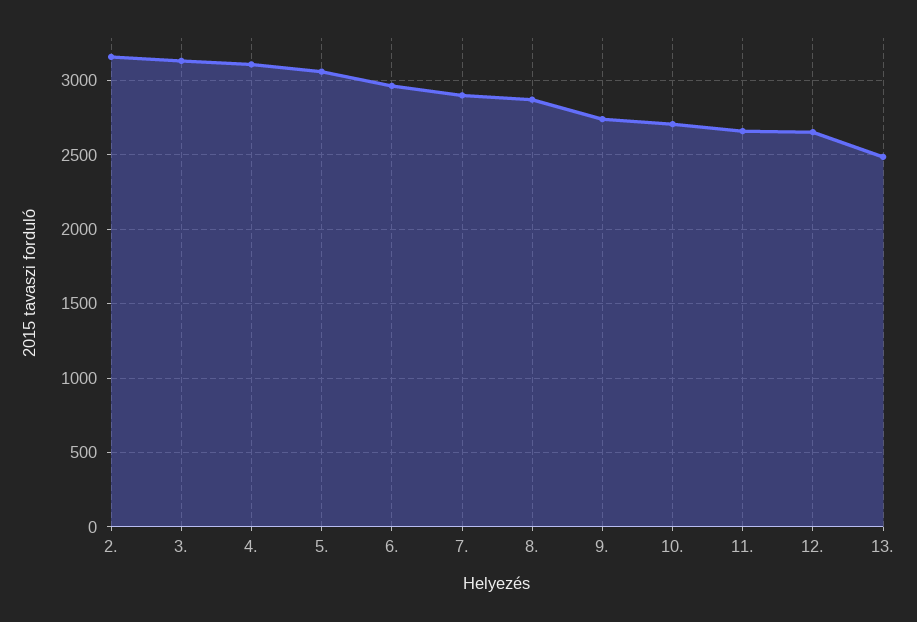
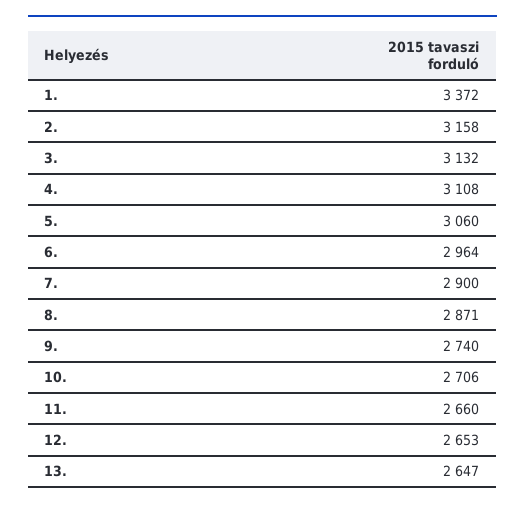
13.: 2500 -> 2647
1.: none -> 3372

